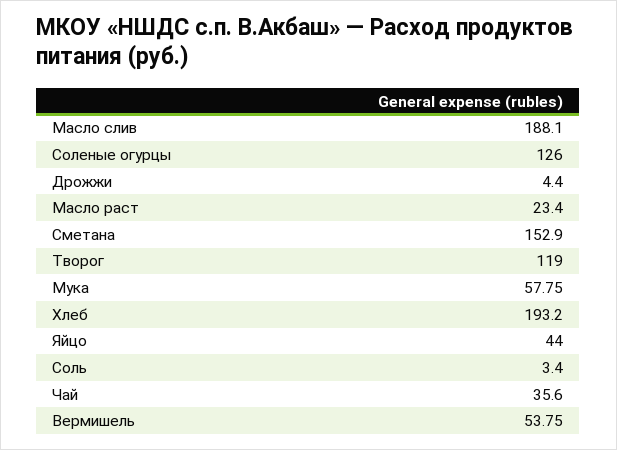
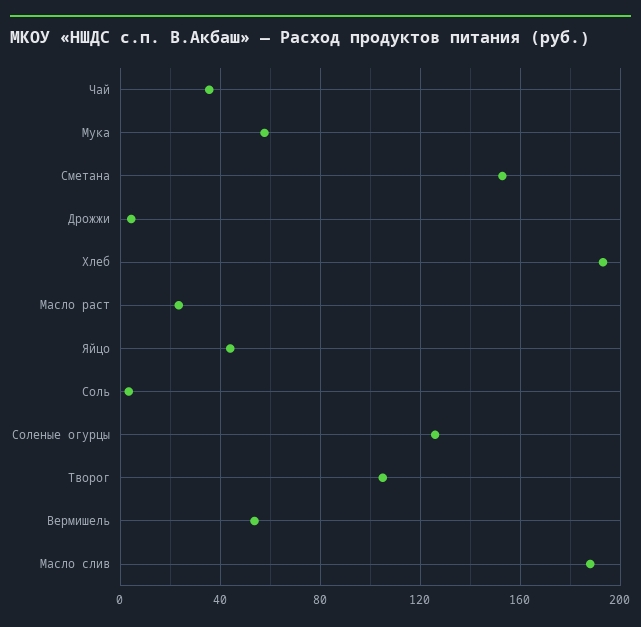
Творог: 119 -> 105

